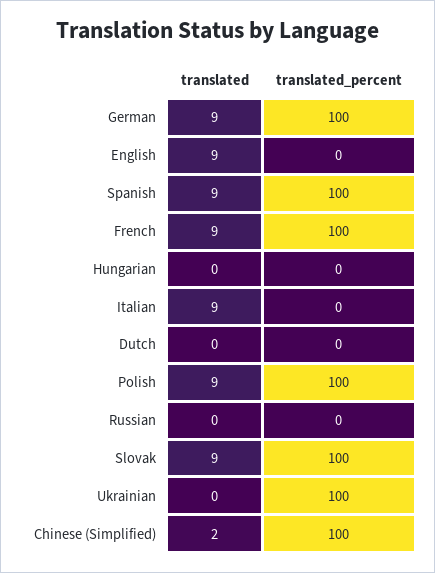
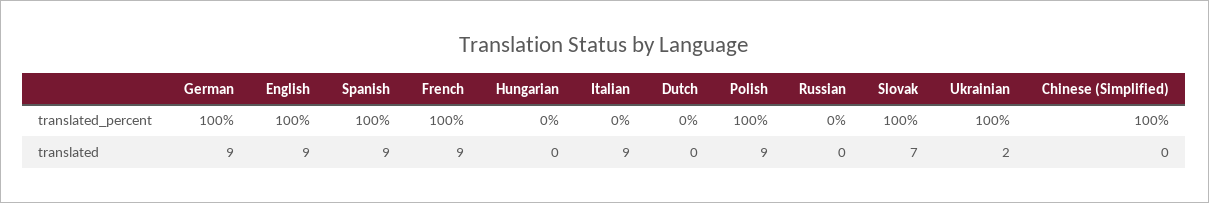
translated_percent, English: 0 -> 100
translated, Slovak: 9 -> 7
translated, Ukrainian: 0 -> 2
translated, Chinese (Simplified): 2 -> 0

